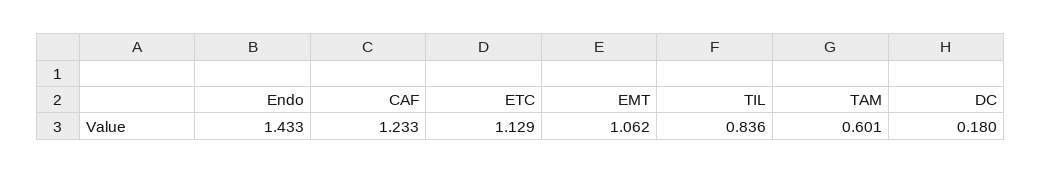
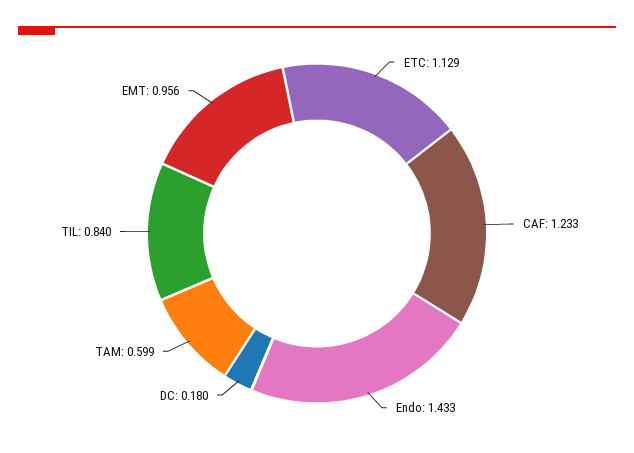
EMT: 1.062 -> 0.956
TIL: 0.836 -> 0.84
TAM: 0.601 -> 0.599

